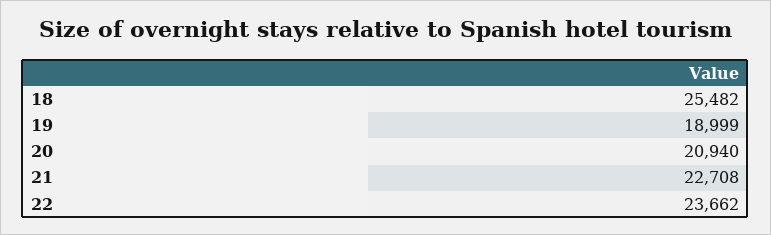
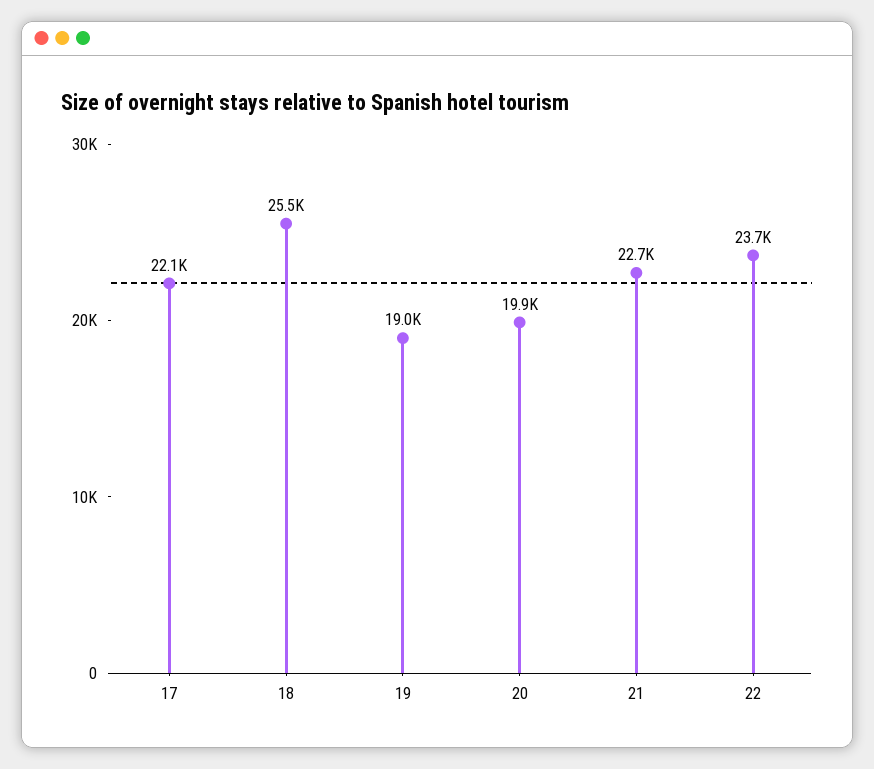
20: 20940 -> 19900
17: none -> 22100

